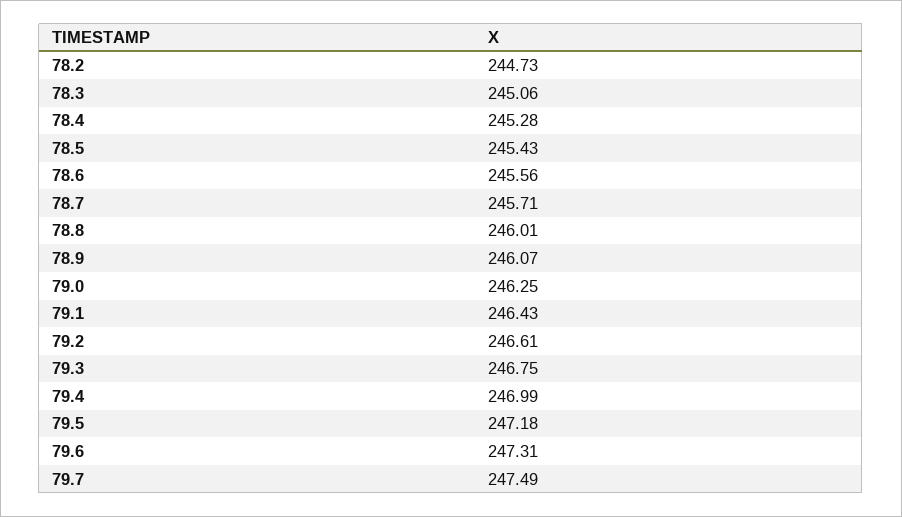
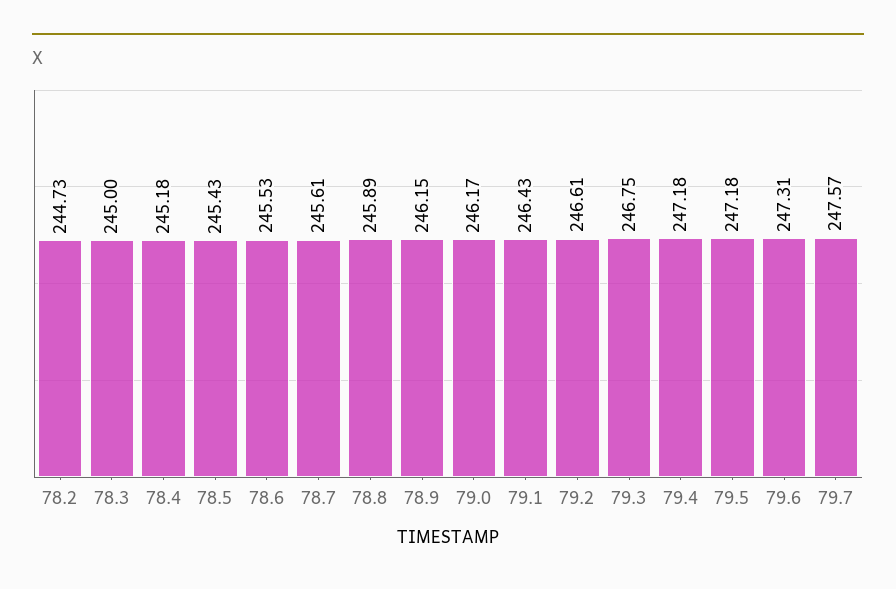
78.3: 245.06 -> 245
78.4: 245.28 -> 245.18
78.6: 245.56 -> 245.53
78.7: 245.71 -> 245.61
78.8: 246.01 -> 245.89
78.9: 246.07 -> 246.15
79.0: 246.25 -> 246.17
79.4: 246.99 -> 247.18
79.7: 247.49 -> 247.57

